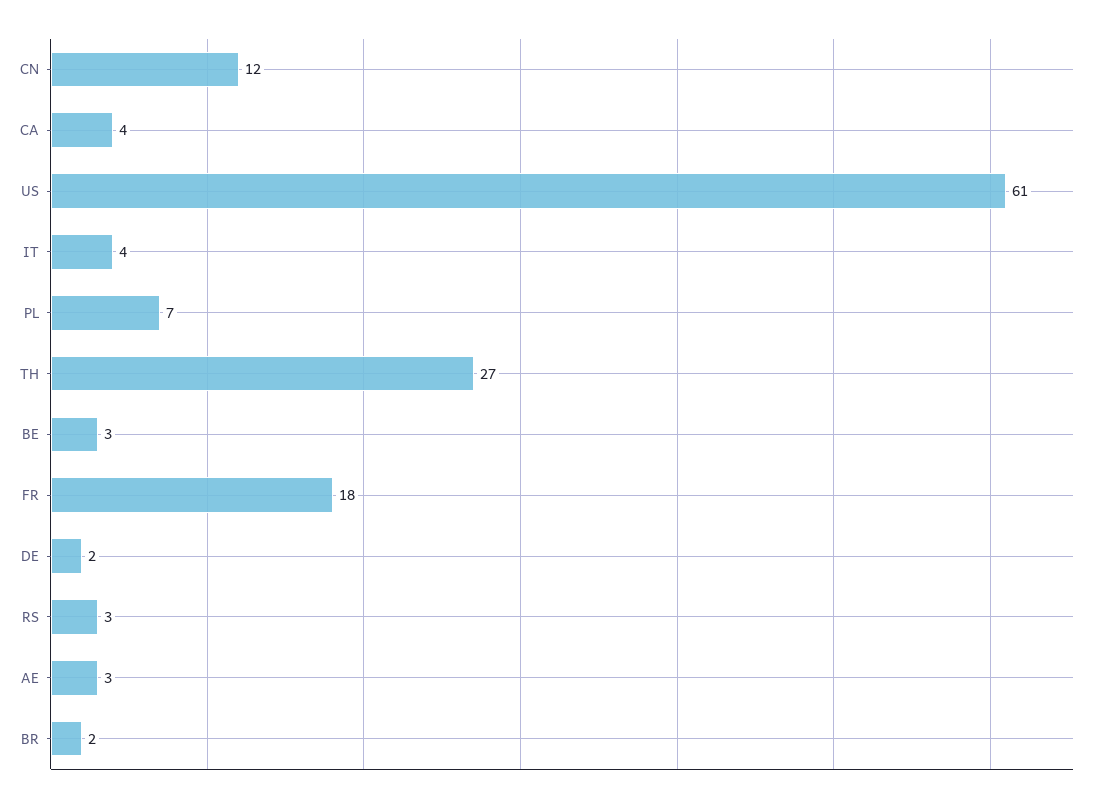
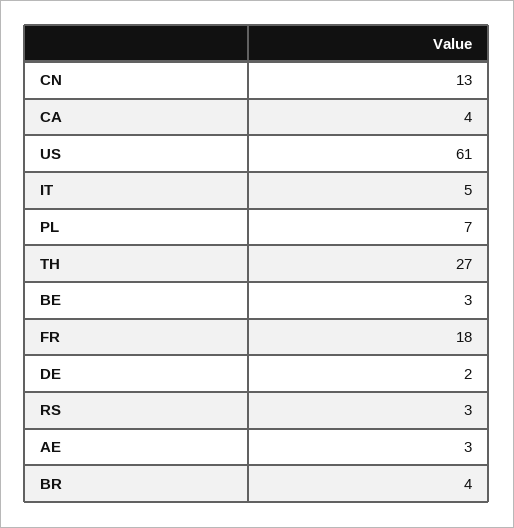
CN: 12 -> 13
IT: 4 -> 5
BR: 2 -> 4

